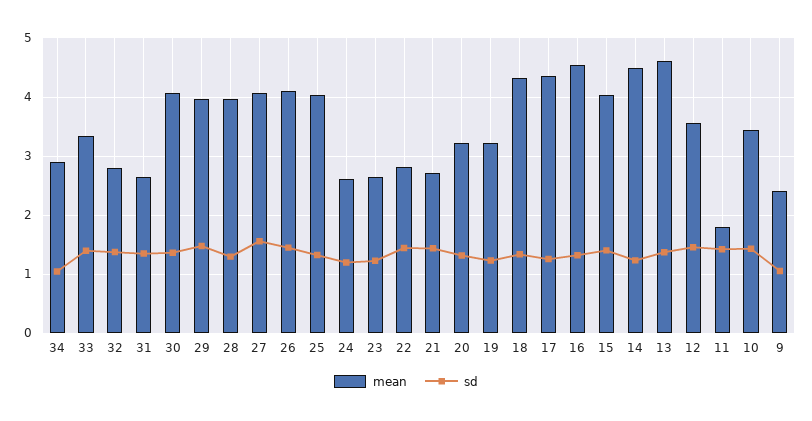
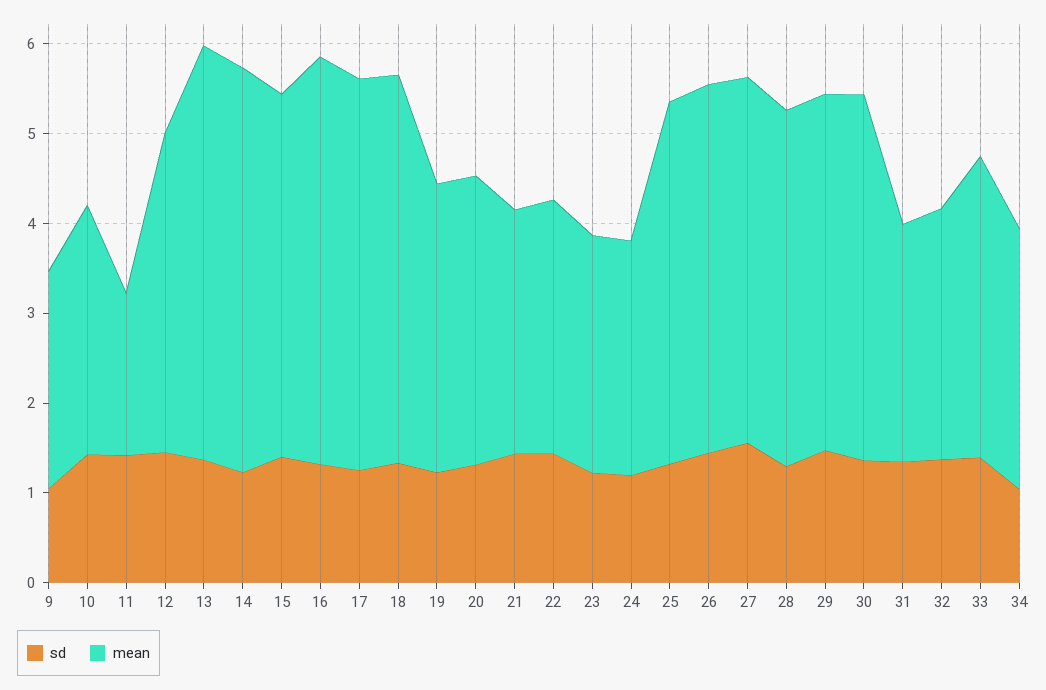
mean, 10: 3.4 -> 2.8

